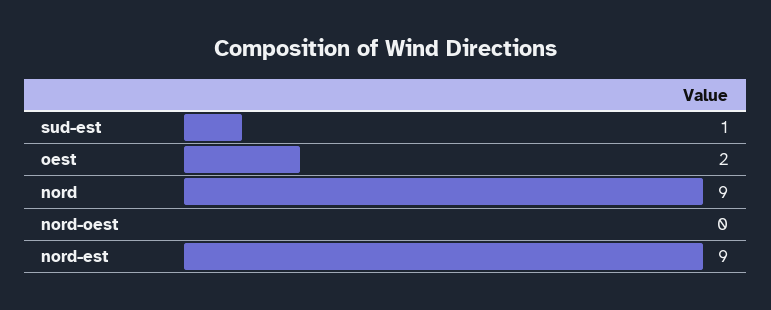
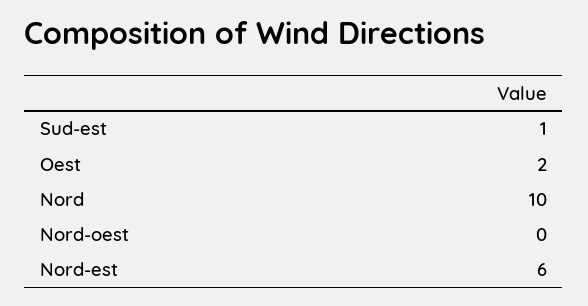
nord: 9 -> 10
nord-est: 9 -> 6

